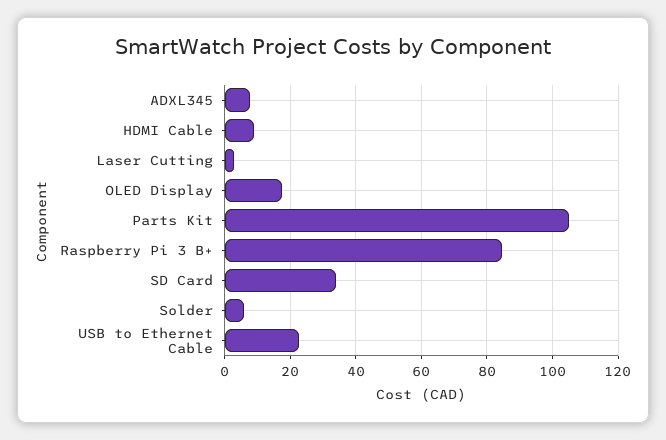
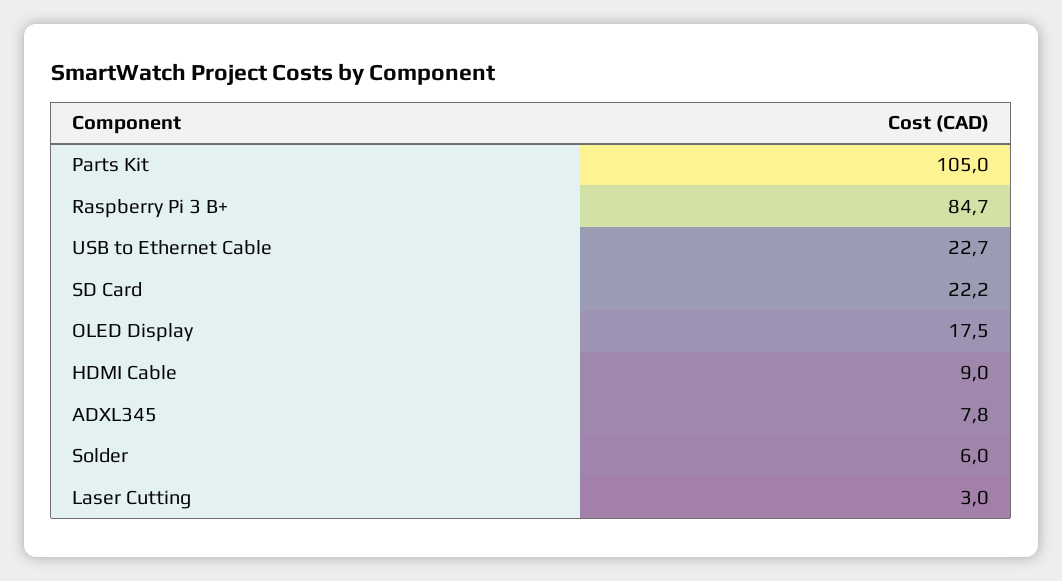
SD Card: 34 -> 22.2

